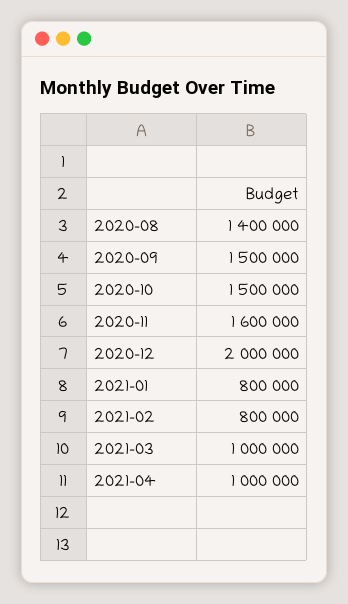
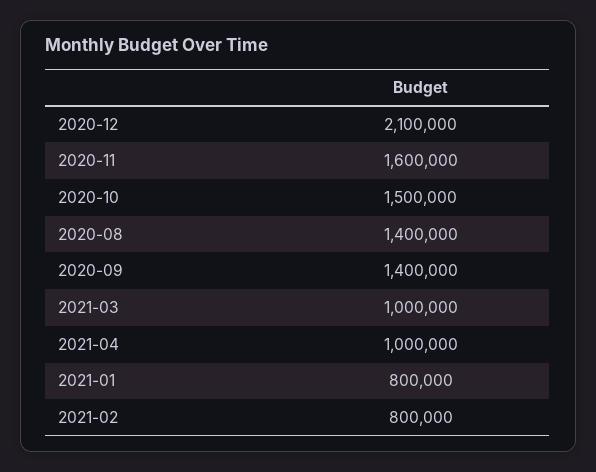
2020-09: 1500000 -> 1400000
2020-12: 2000000 -> 2100000

